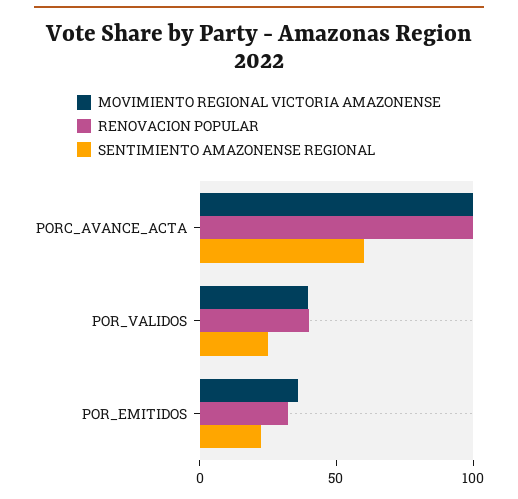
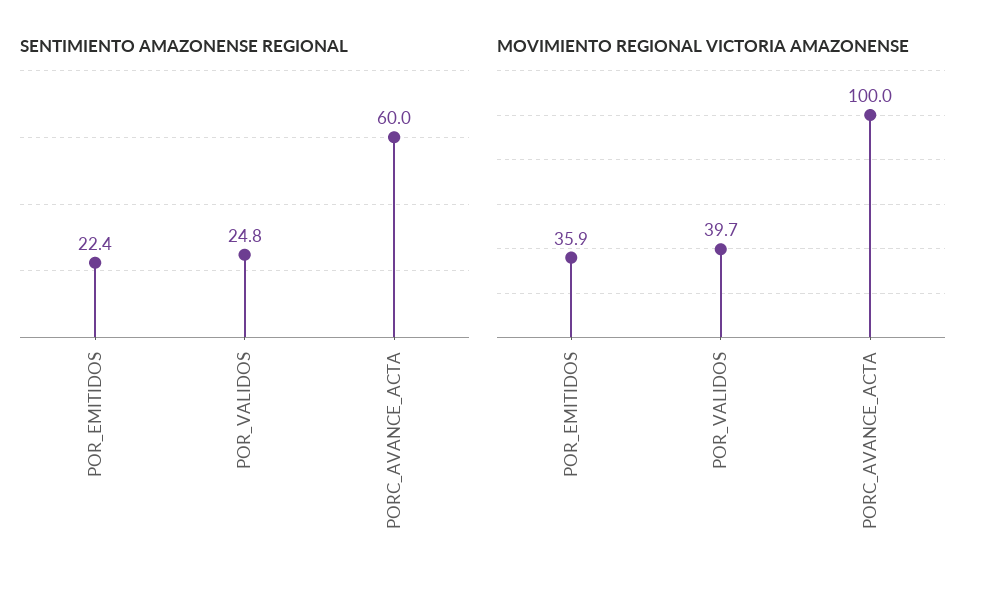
RENOVACION POPULAR, PORC_AVANCE_ACTA: 100 -> none
RENOVACION POPULAR, POR_VALIDOS: 40 -> none
RENOVACION POPULAR, POR_EMITIDOS: 30 -> none

